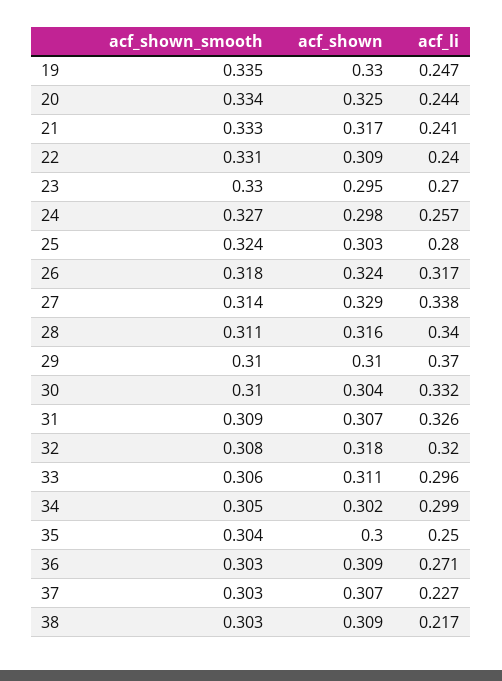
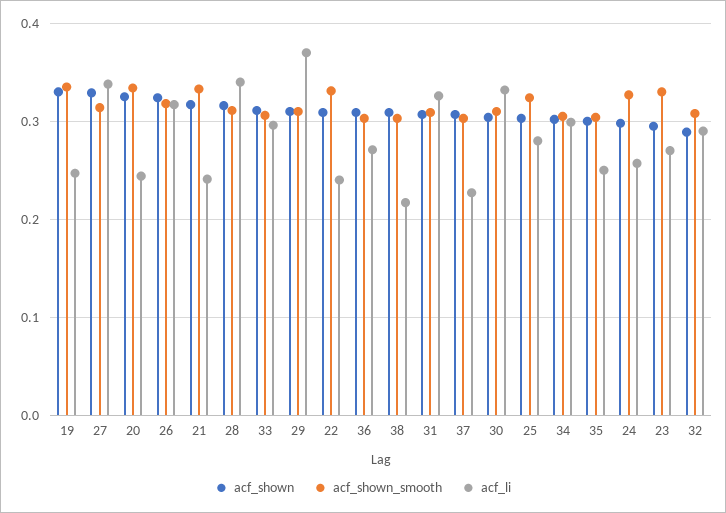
acf_shown, 32: 0.318 -> 0.29
acf_li, 32: 0.32 -> 0.29

